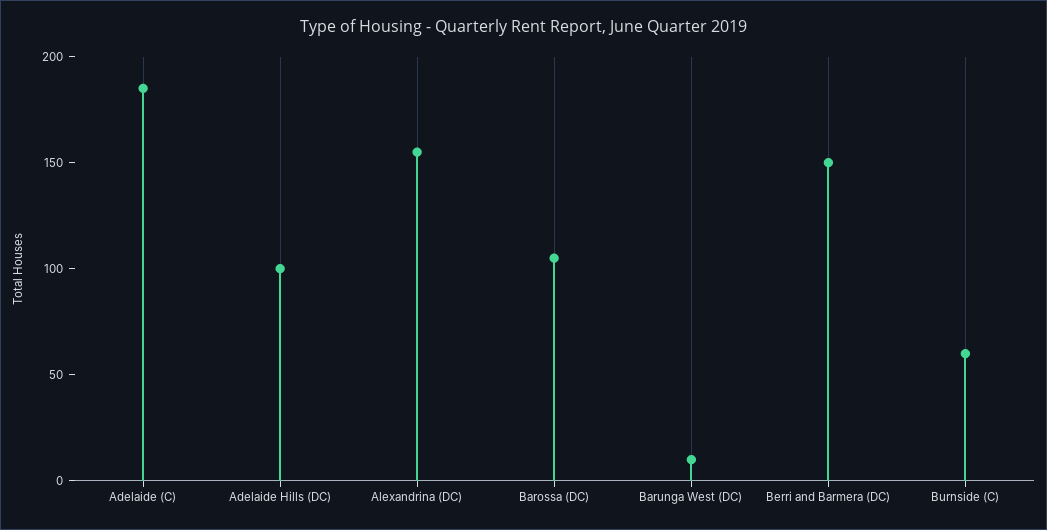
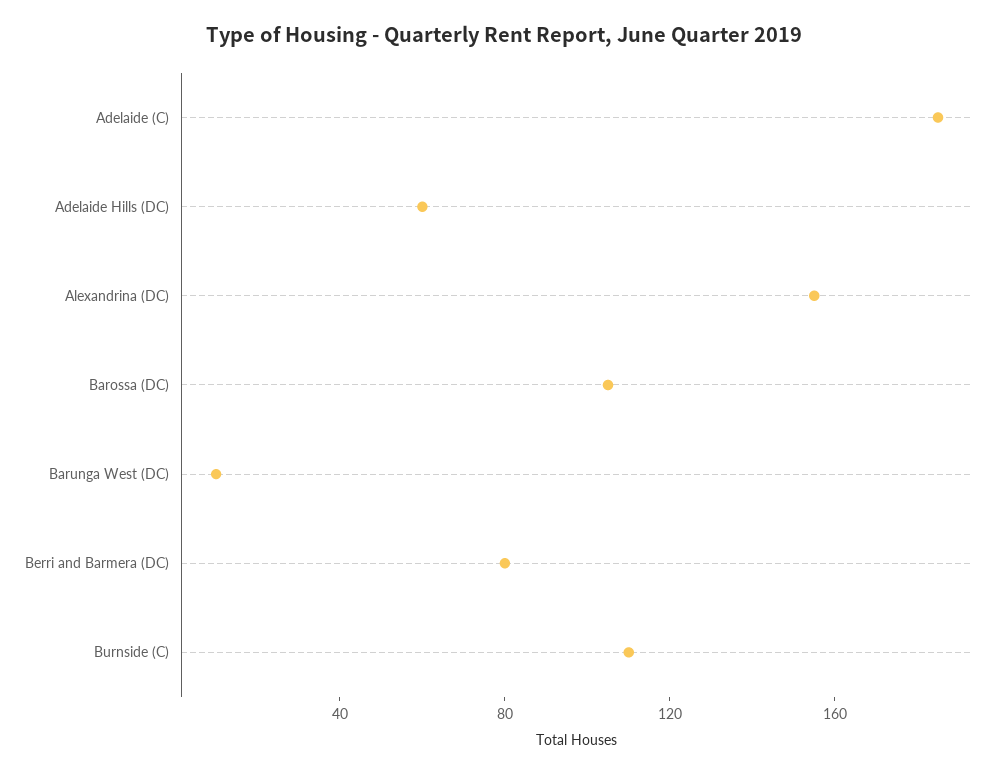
Adelaide Hills (DC): 100 -> 60
Berri and Barmera (DC): 150 -> 80
Burnside (C): 60 -> 110

